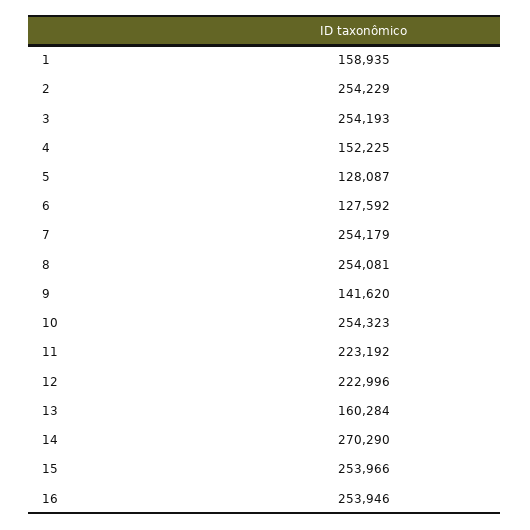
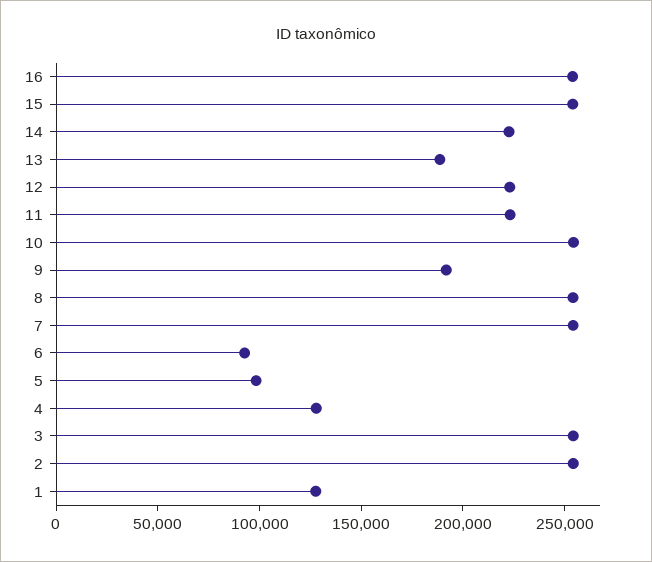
1: 158935 -> 130000
4: 152225 -> 130000
5: 128087 -> 100000
6: 127592 -> 90000
9: 141620 -> 190000
13: 160284 -> 190000
14: 270290 -> 220000

